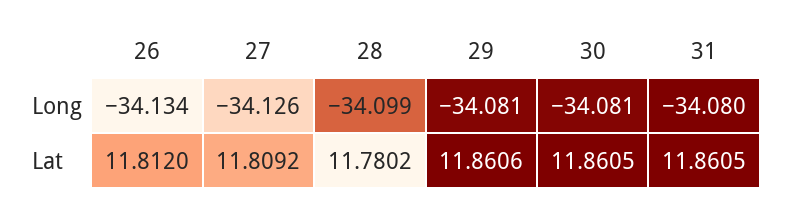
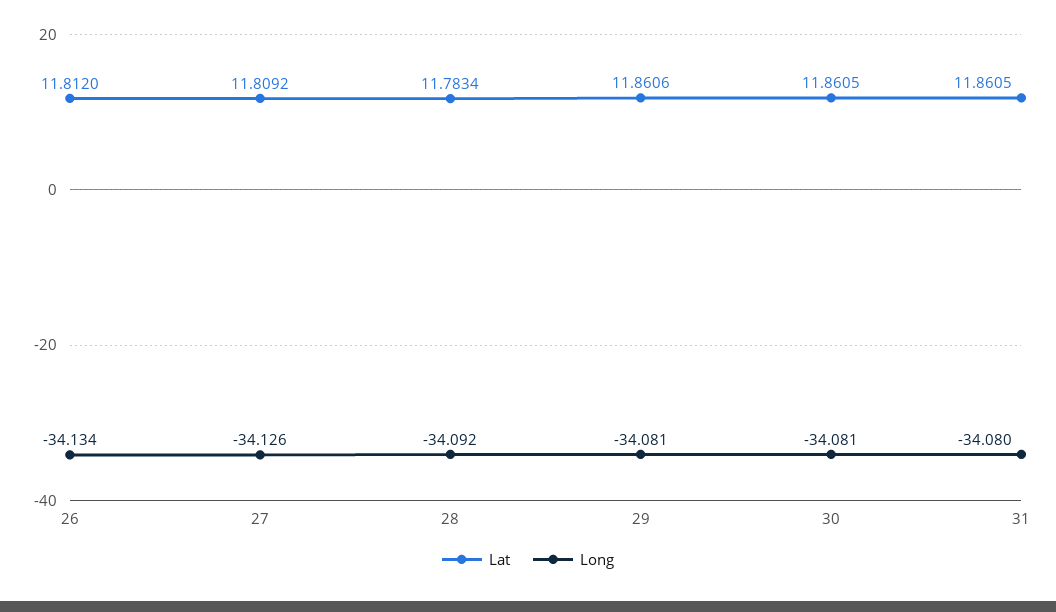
Long, 28: -34.099 -> -34.092
Lat, 28: 11.7802 -> 11.7834

